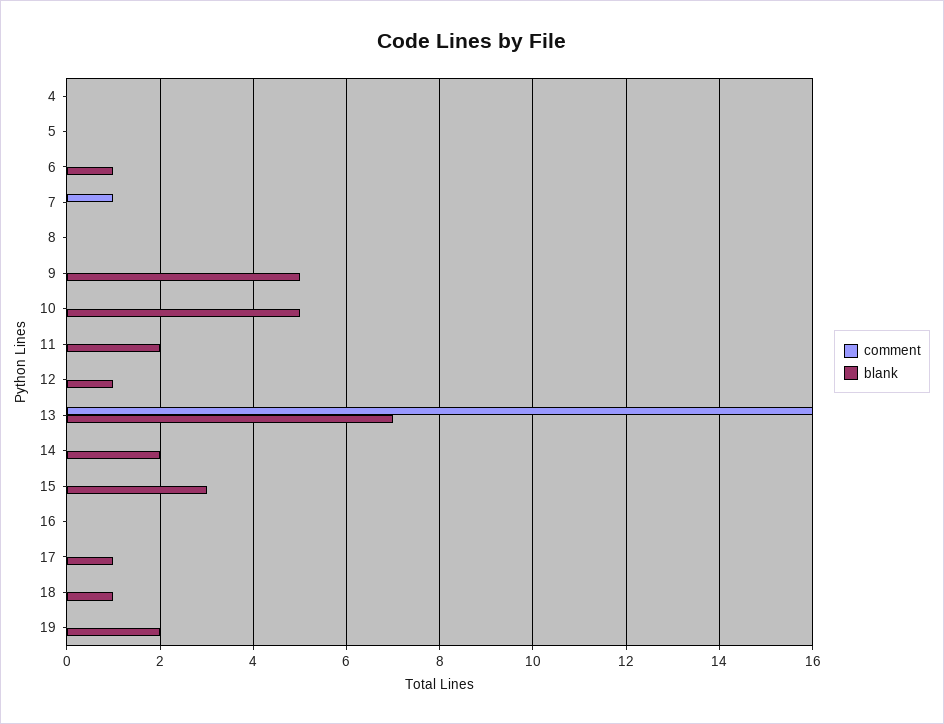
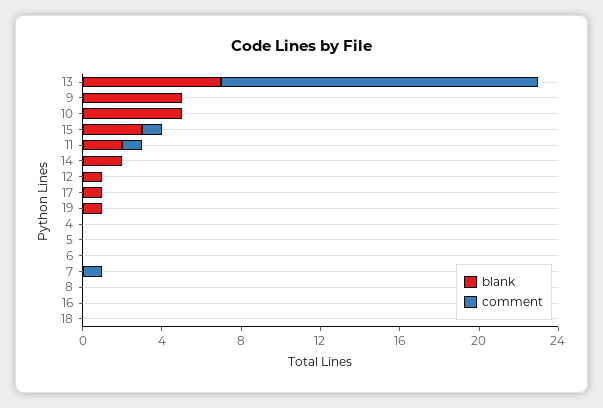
blank, 6: 1 -> 0
comment, 11: 0 -> 1
comment, 15: 0 -> 1
blank, 18: 1 -> 0
blank, 19: 2 -> 1

